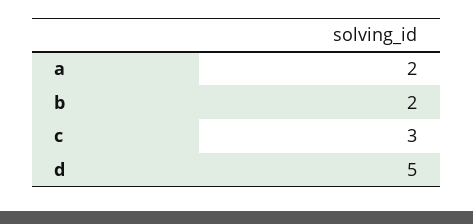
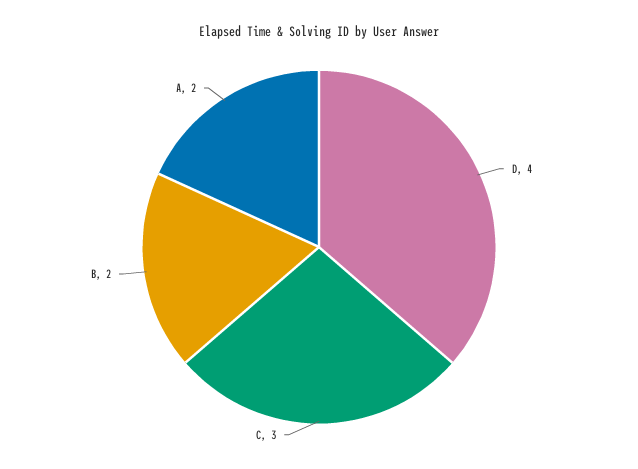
d: 5 -> 4

